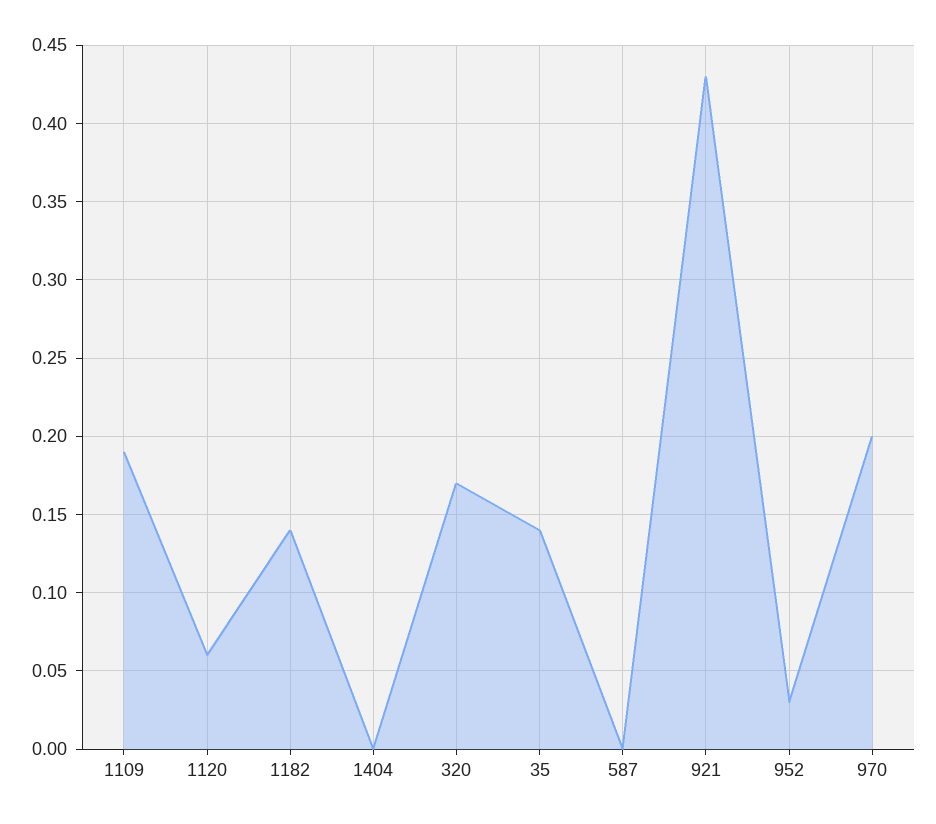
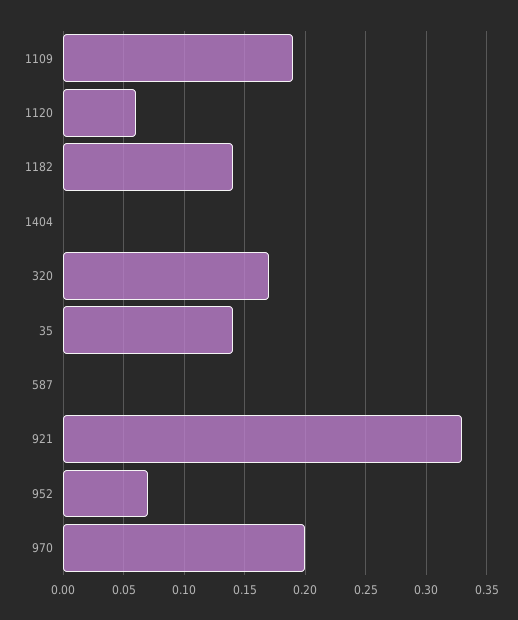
921: 0.43 -> 0.33
952: 0.03 -> 0.07

